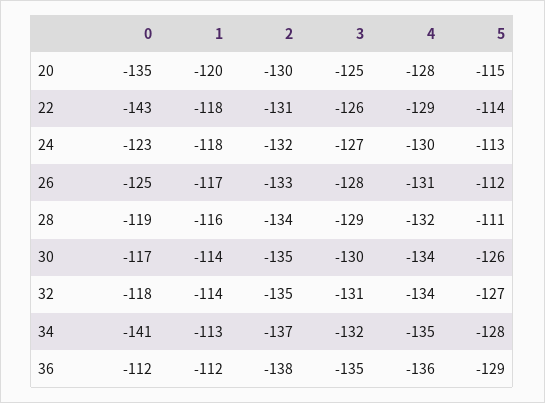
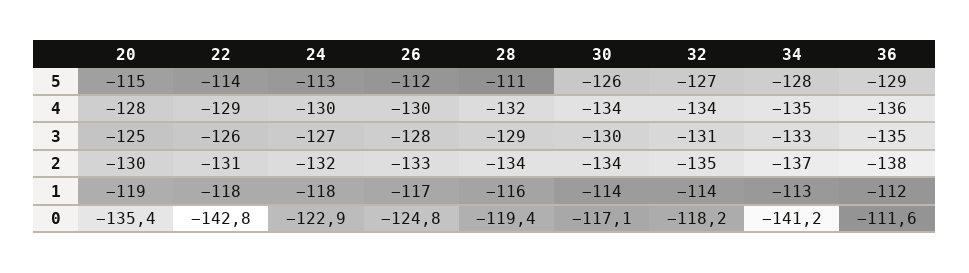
1, 20: -120 -> -119
4, 26: -131 -> -130
2, 30: -135 -> -134
3, 34: -132 -> -133

